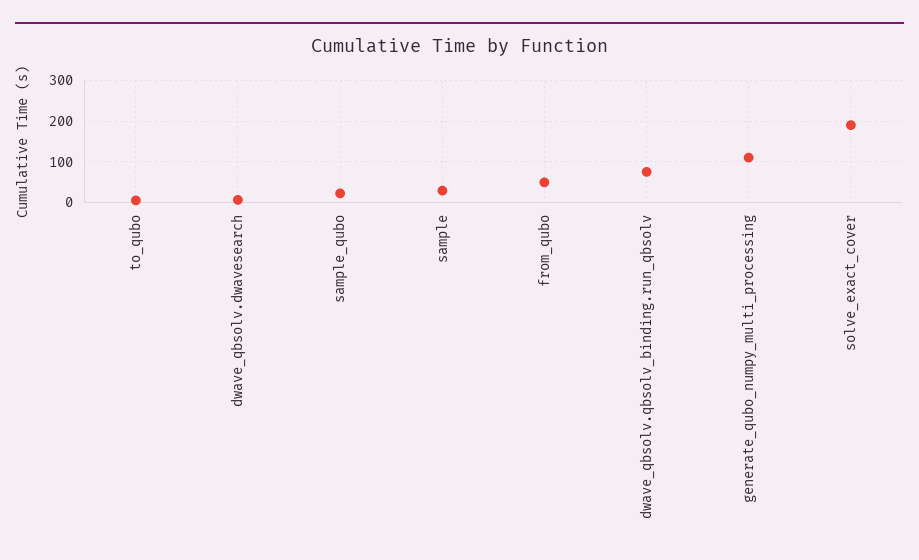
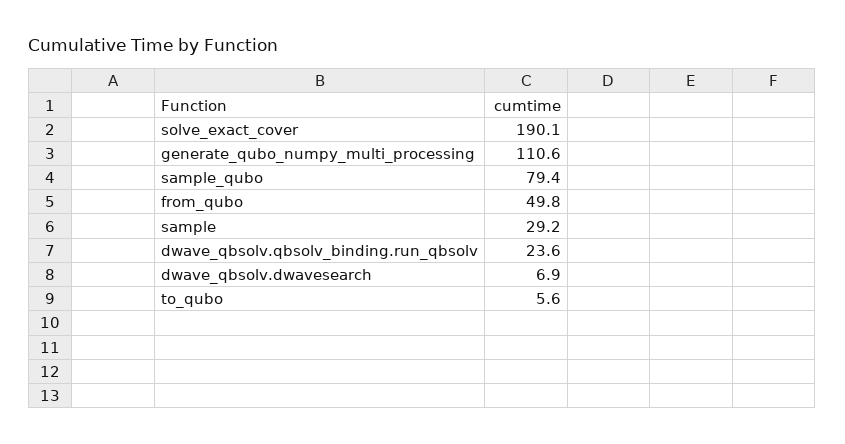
sample_qubo: 20 -> 79.4
dwave_qbsolv.qbsolv_binding.run_qbsolv: 80 -> 23.6

